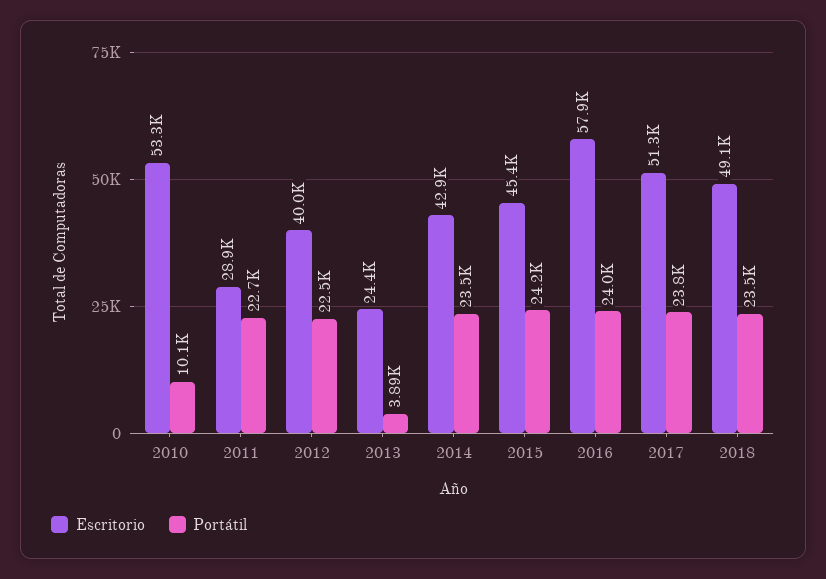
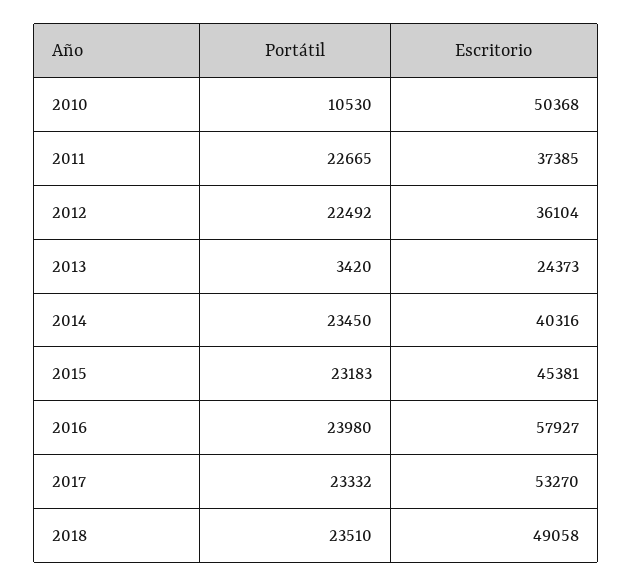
Escritorio, 2010: 53300 -> 50368
Portátil, 2010: 10100 -> 10530
Escritorio, 2011: 28900 -> 37385
Escritorio, 2012: 40000 -> 36104
Portátil, 2013: 3890 -> 3420
Escritorio, 2014: 42900 -> 40316
Portátil, 2015: 24200 -> 23183
Escritorio, 2017: 51300 -> 53270
Portátil, 2017: 23800 -> 23332

